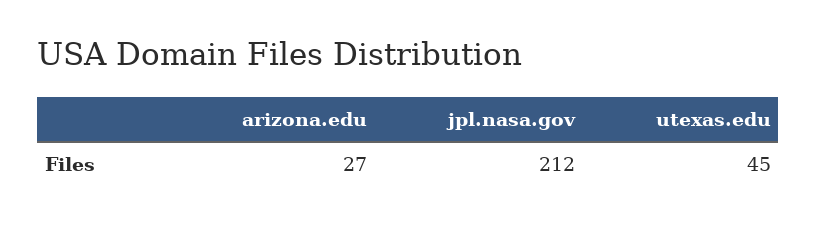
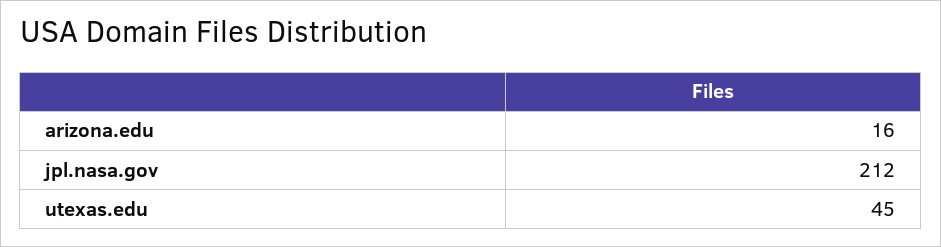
arizona.edu: 27 -> 16

